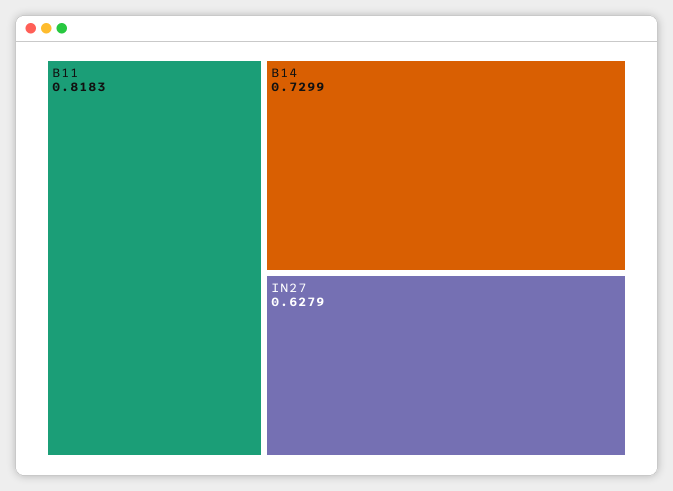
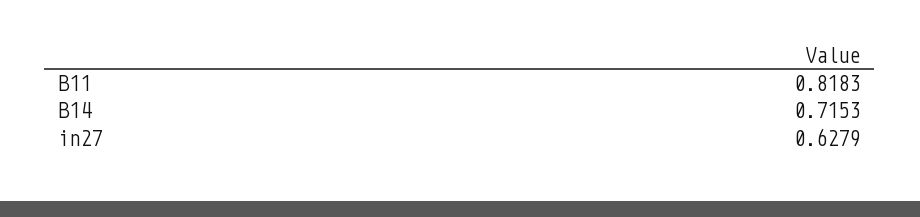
B14: 0.7299 -> 0.7153

